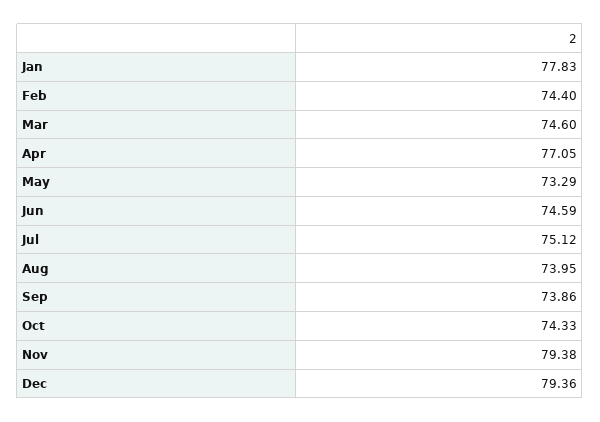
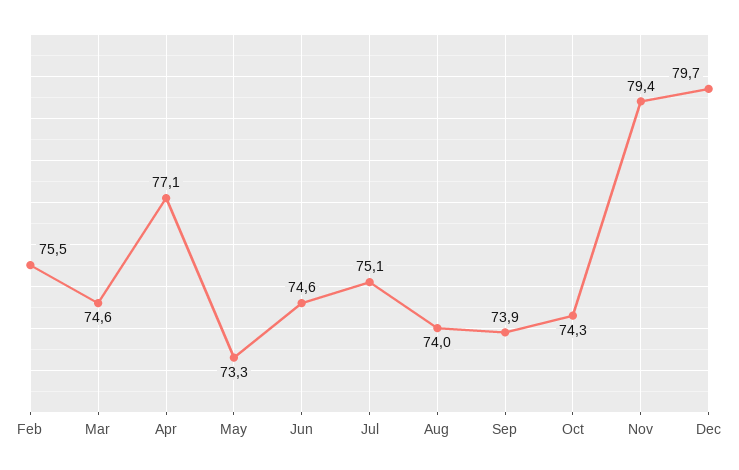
Jan: 77.83 -> none
Feb: 74.4 -> 75.5
Dec: 79.36 -> 79.7

